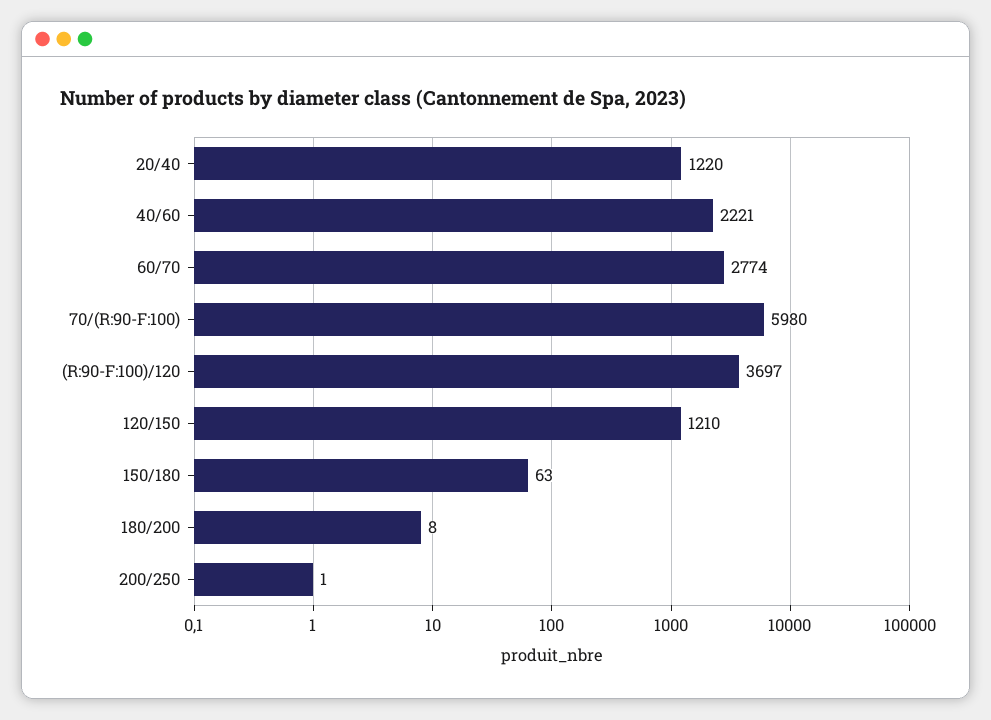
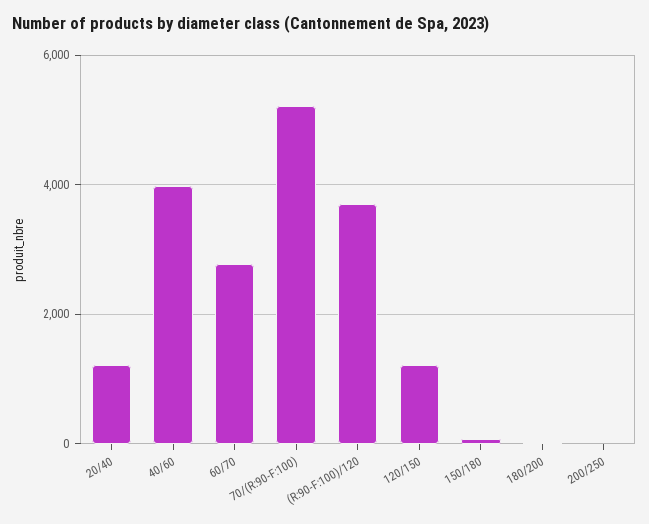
40/60: 2221 -> 4000
70/(R:90-F:100): 5980 -> 5200

